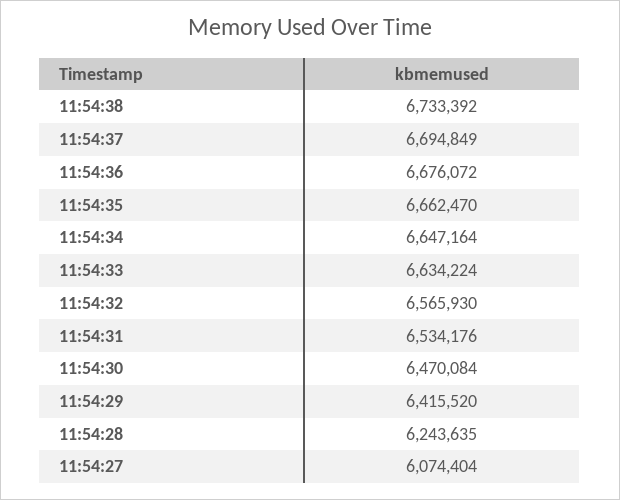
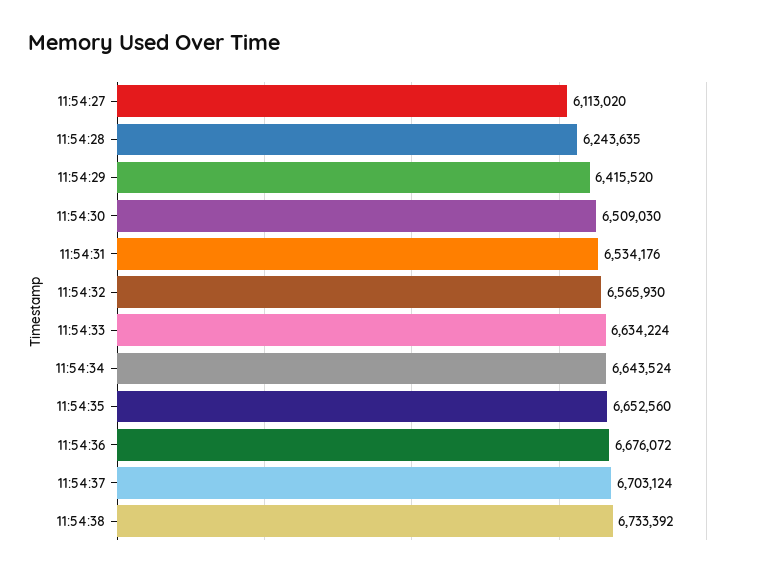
11:54:37: 6694849 -> 6703124
11:54:35: 6662470 -> 6652560
11:54:34: 6647164 -> 6643524
11:54:30: 6470084 -> 6509030
11:54:27: 6074404 -> 6113020

